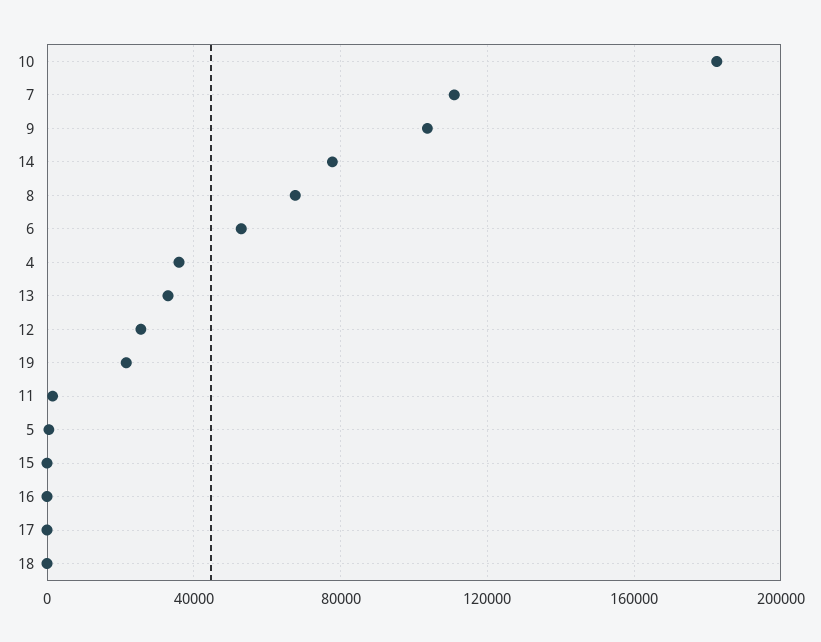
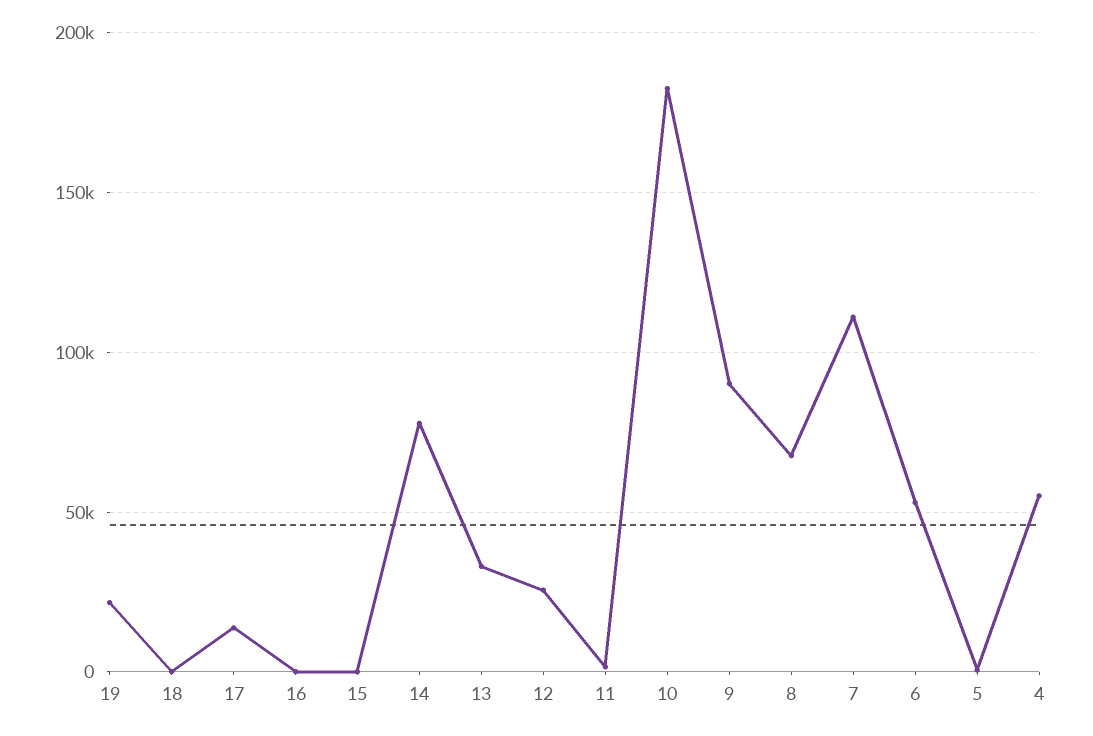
9: 105000 -> 90000
4: 35000 -> 55000
17: 0 -> 15000

